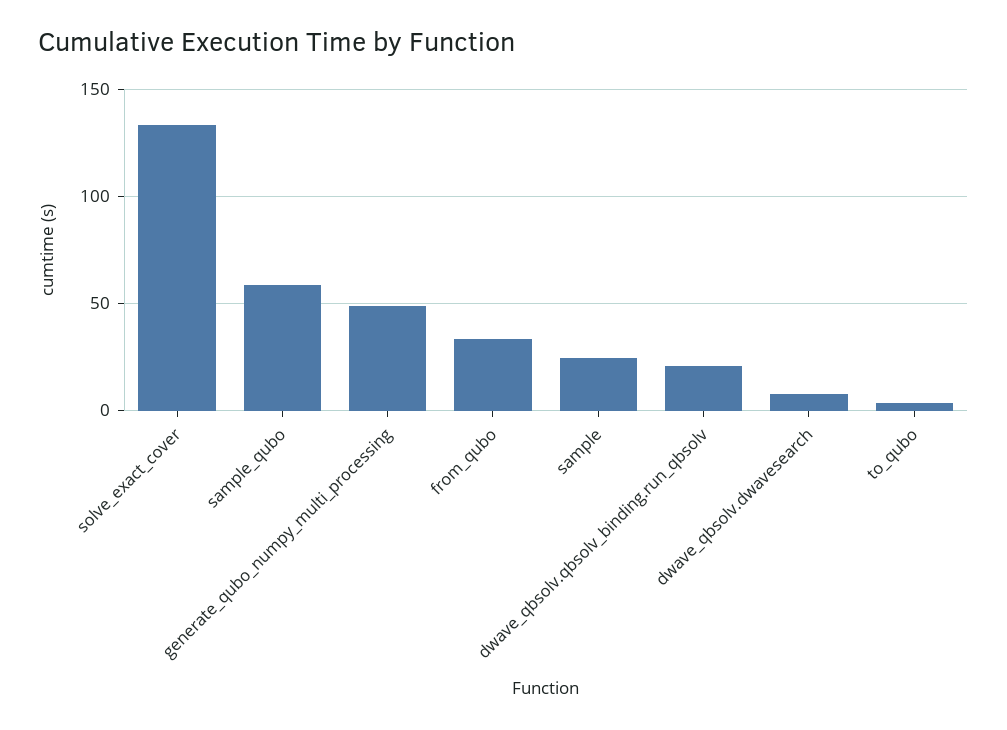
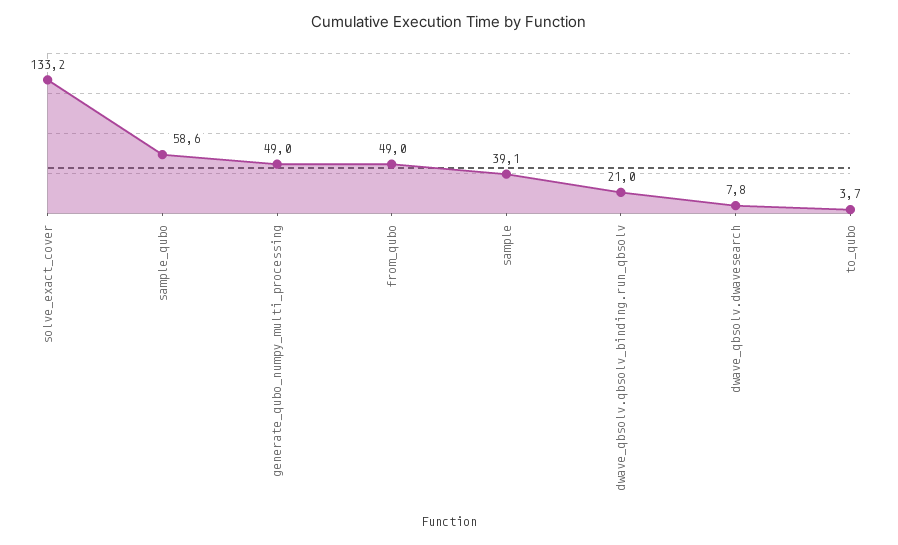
from_qubo: 35 -> 49
sample: 25 -> 39.1

